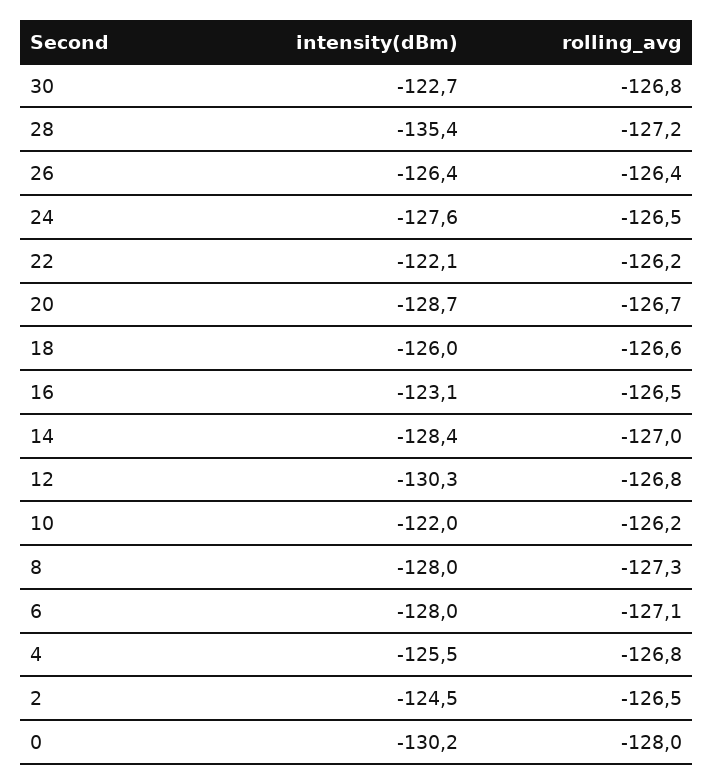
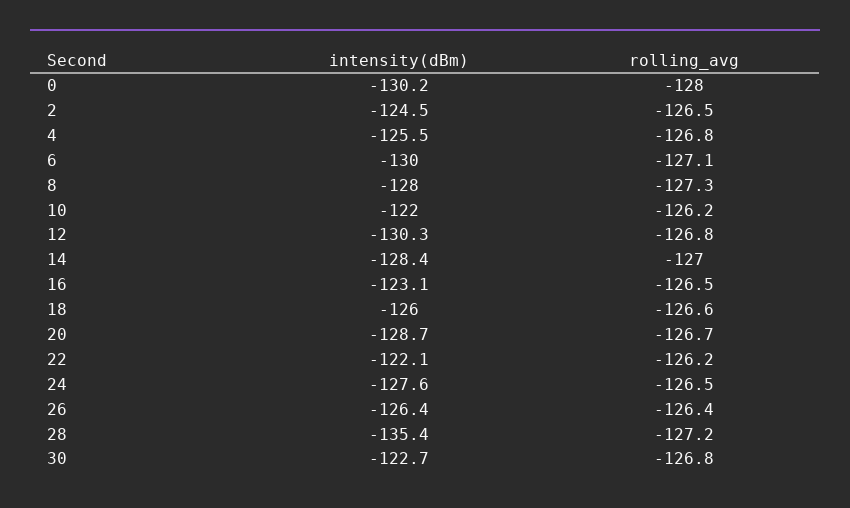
intensity(dBm), 6: -128 -> -130

